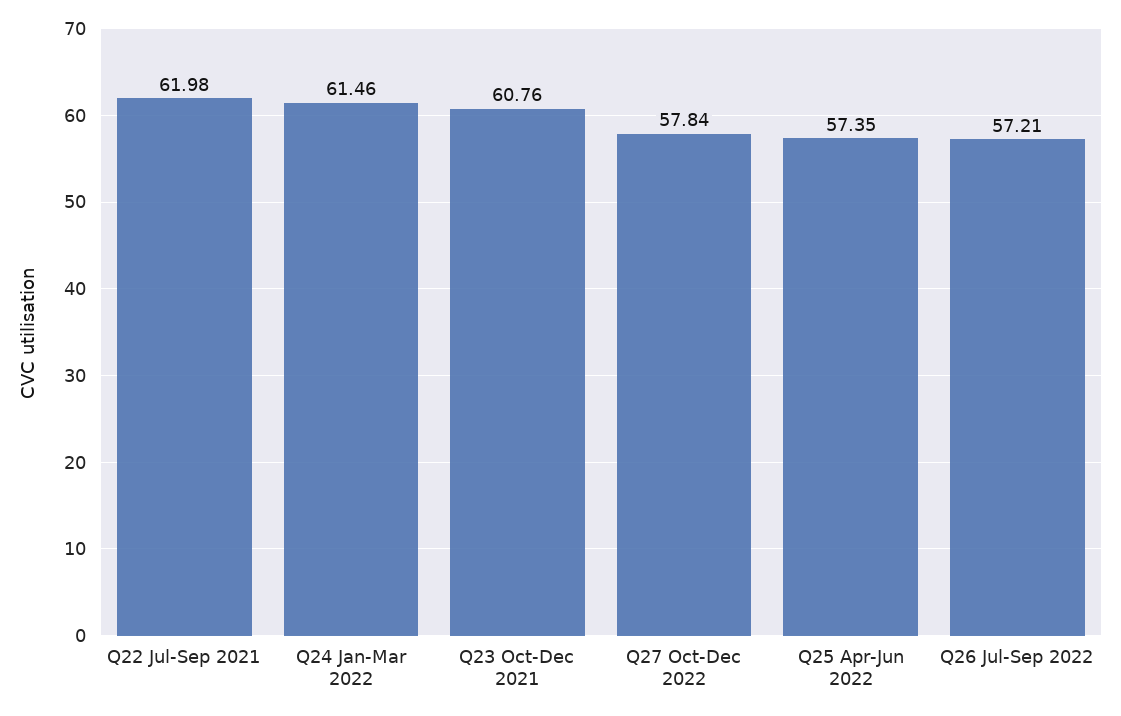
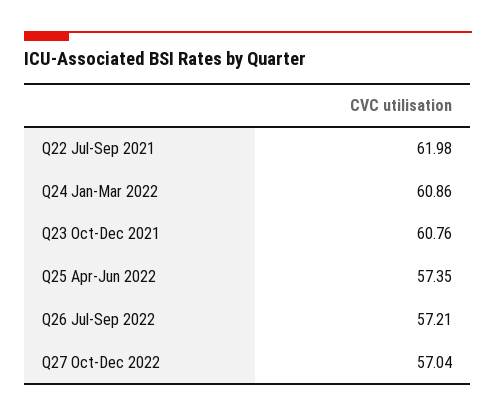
Q24 Jan-Mar 2022: 61.46 -> 60.86
Q27 Oct-Dec 2022: 57.84 -> 57.04

